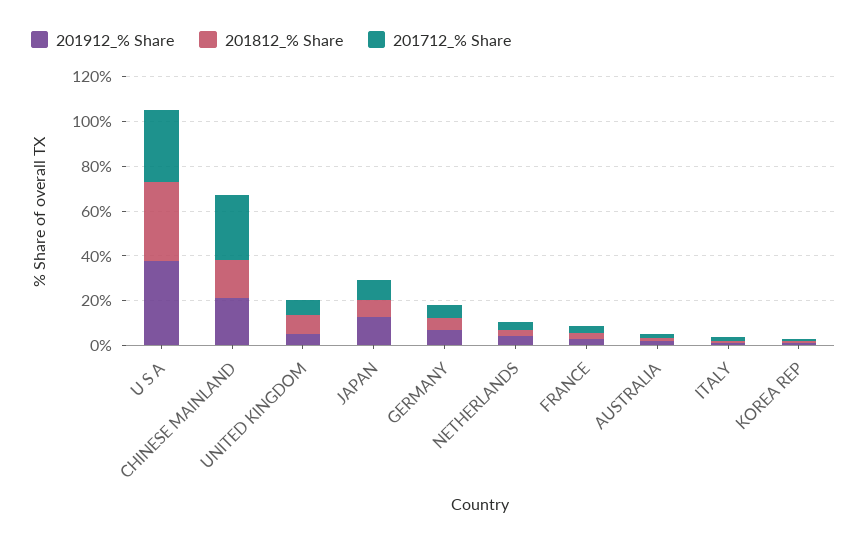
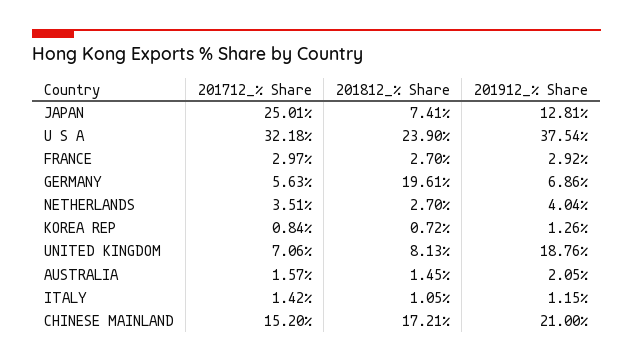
201812_% Share, U S A: 35 -> 23.9
201712_% Share, CHINESE MAINLAND: 30 -> 15.2
201912_% Share, UNITED KINGDOM: 5 -> 18.76
201712_% Share, JAPAN: 10 -> 25.01
201812_% Share, GERMANY: 5 -> 19.61

